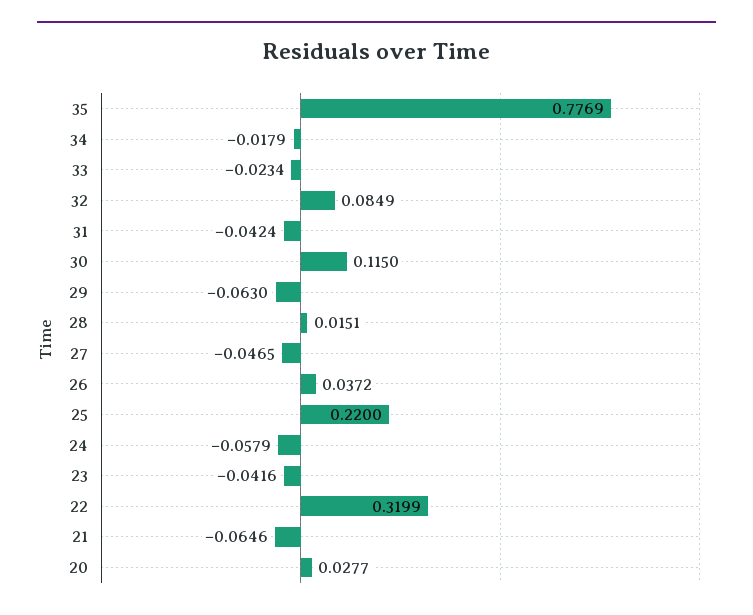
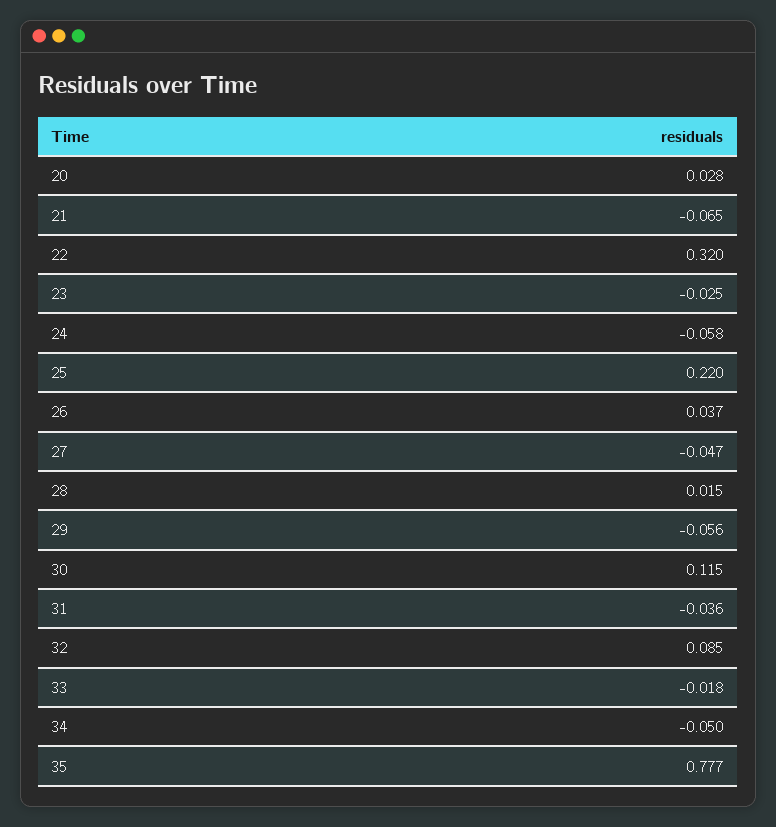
34: -0.0179 -> -0.05
33: -0.0234 -> -0.018
31: -0.0424 -> -0.036
29: -0.063 -> -0.056
23: -0.0416 -> -0.025

